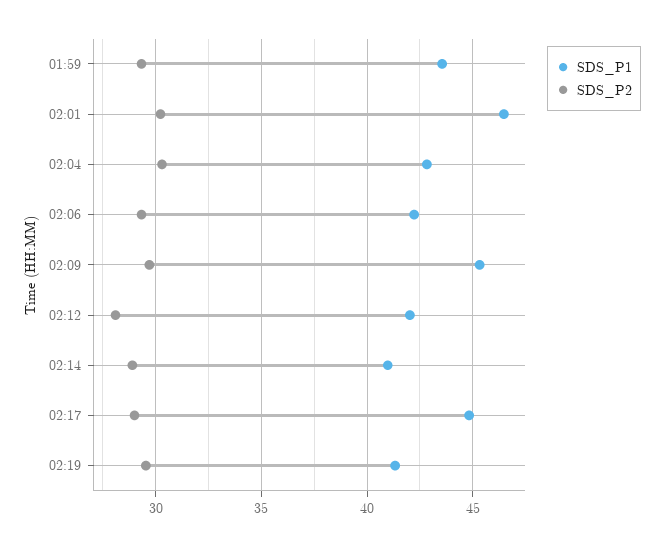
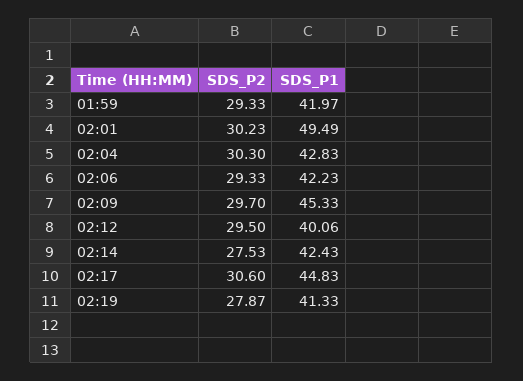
SDS_P1, 01:59: 43.5 -> 41.97
SDS_P1, 02:01: 46.5 -> 49.49
SDS_P1, 02:12: 42 -> 40.06
SDS_P2, 02:12: 28 -> 29.5
SDS_P1, 02:14: 41 -> 42.43
SDS_P2, 02:14: 29 -> 27.53
SDS_P2, 02:17: 29 -> 30.6
SDS_P2, 02:19: 29.5 -> 27.87

